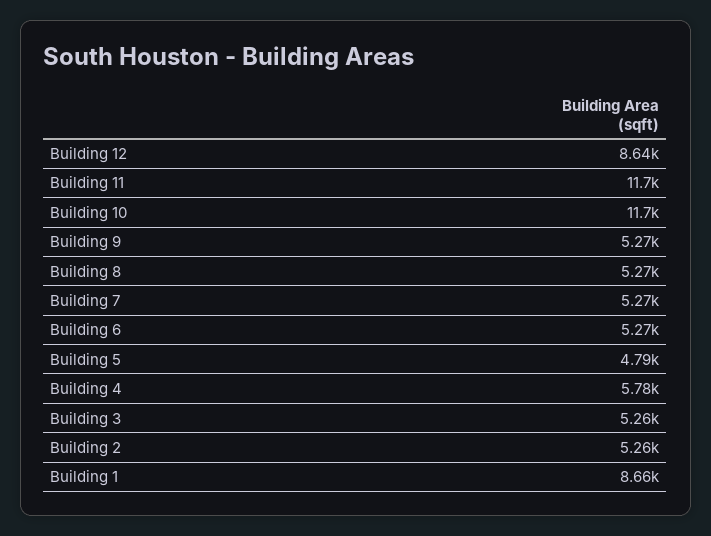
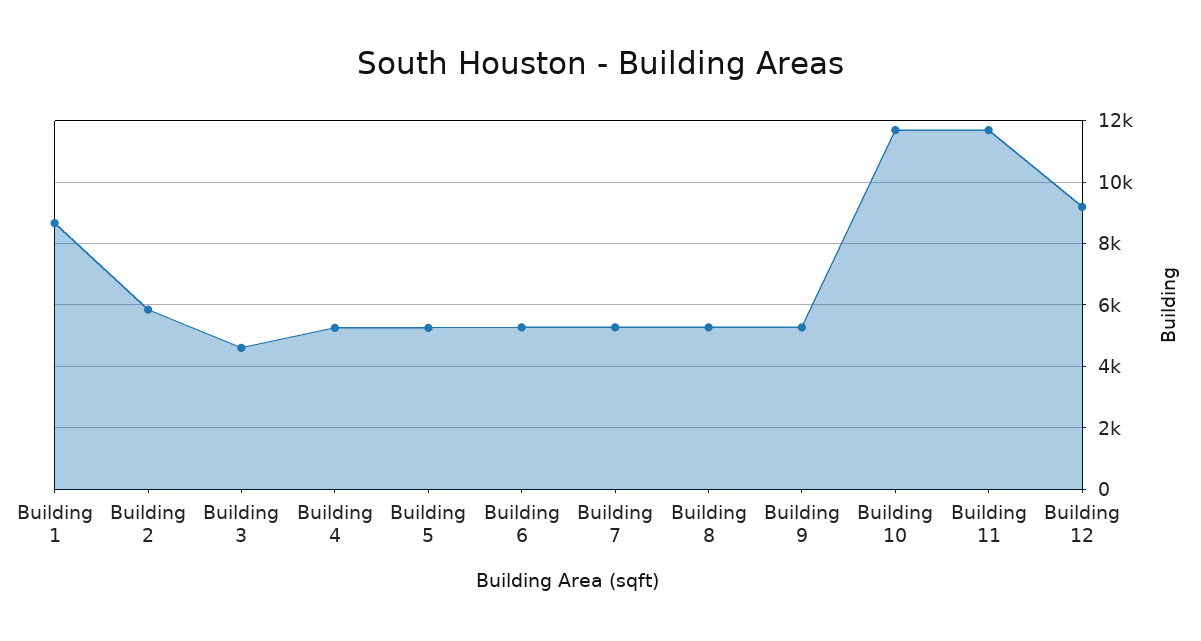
Building 12: 8640 -> 9200
Building 5: 4790 -> 5200
Building 4: 5780 -> 5200
Building 3: 5260 -> 4600
Building 2: 5260 -> 5800

